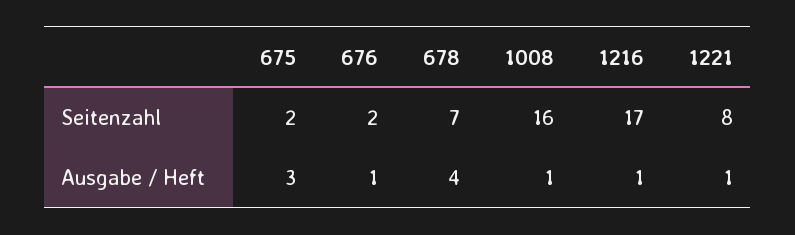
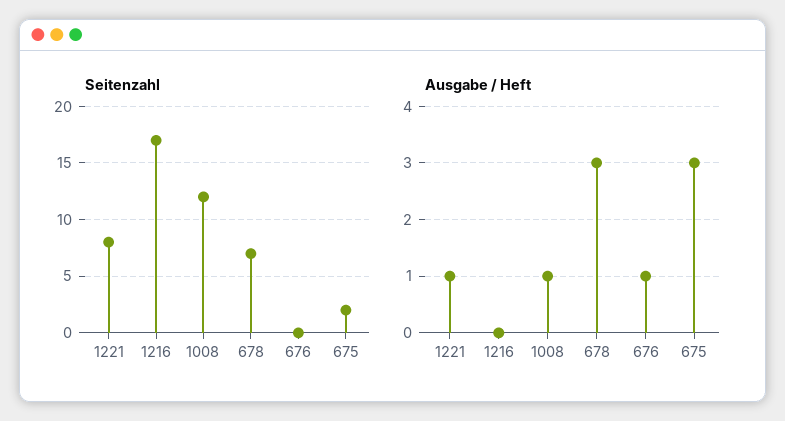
Seitenzahl, 676: 2 -> 0
Seitenzahl, 1008: 16 -> 12
Ausgabe / Heft, 678: 4 -> 3
Ausgabe / Heft, 1216: 1 -> 0

